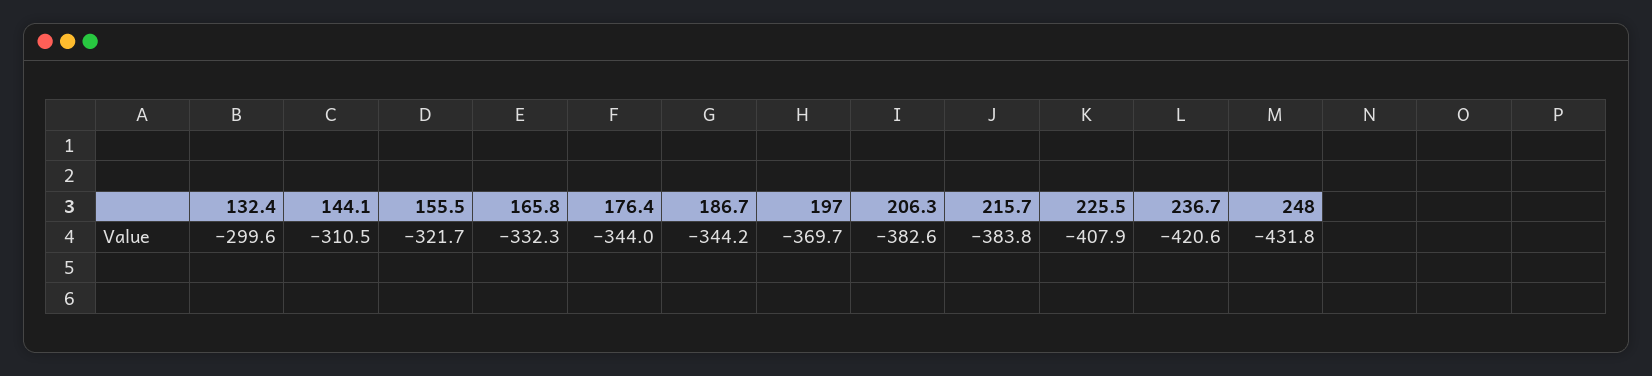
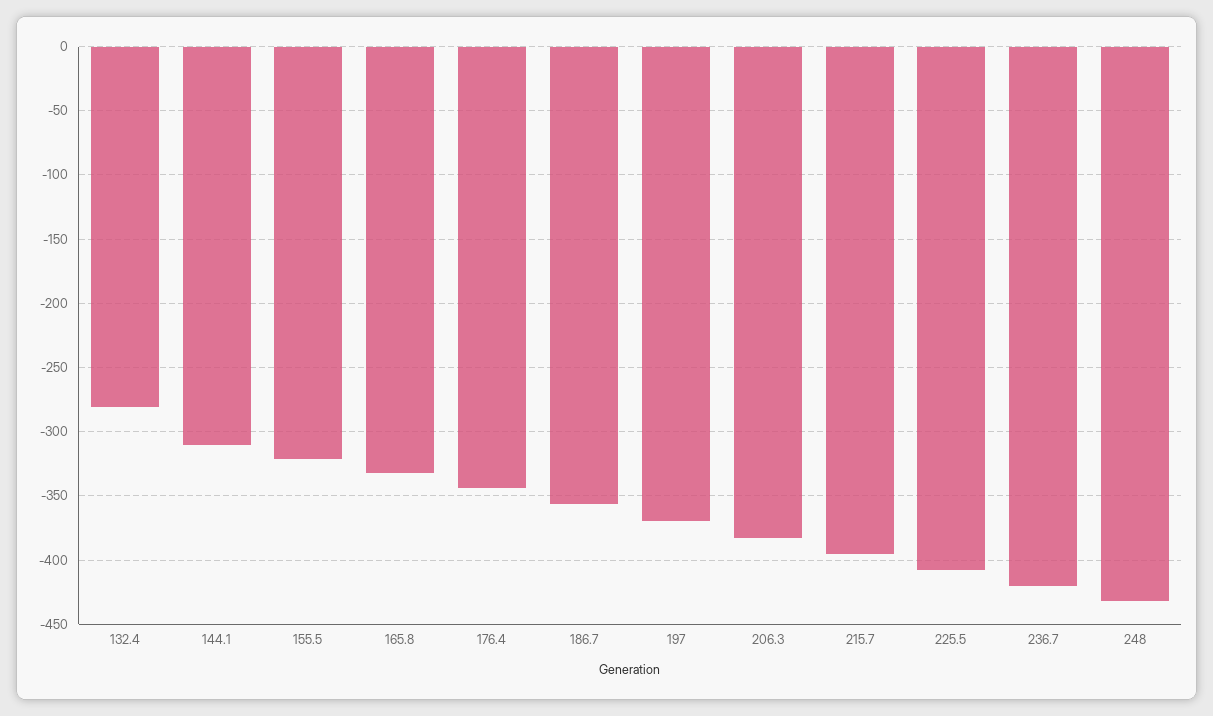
132.4: -299.6 -> -280
186.7: -344.2 -> -355
215.7: -383.8 -> -395

